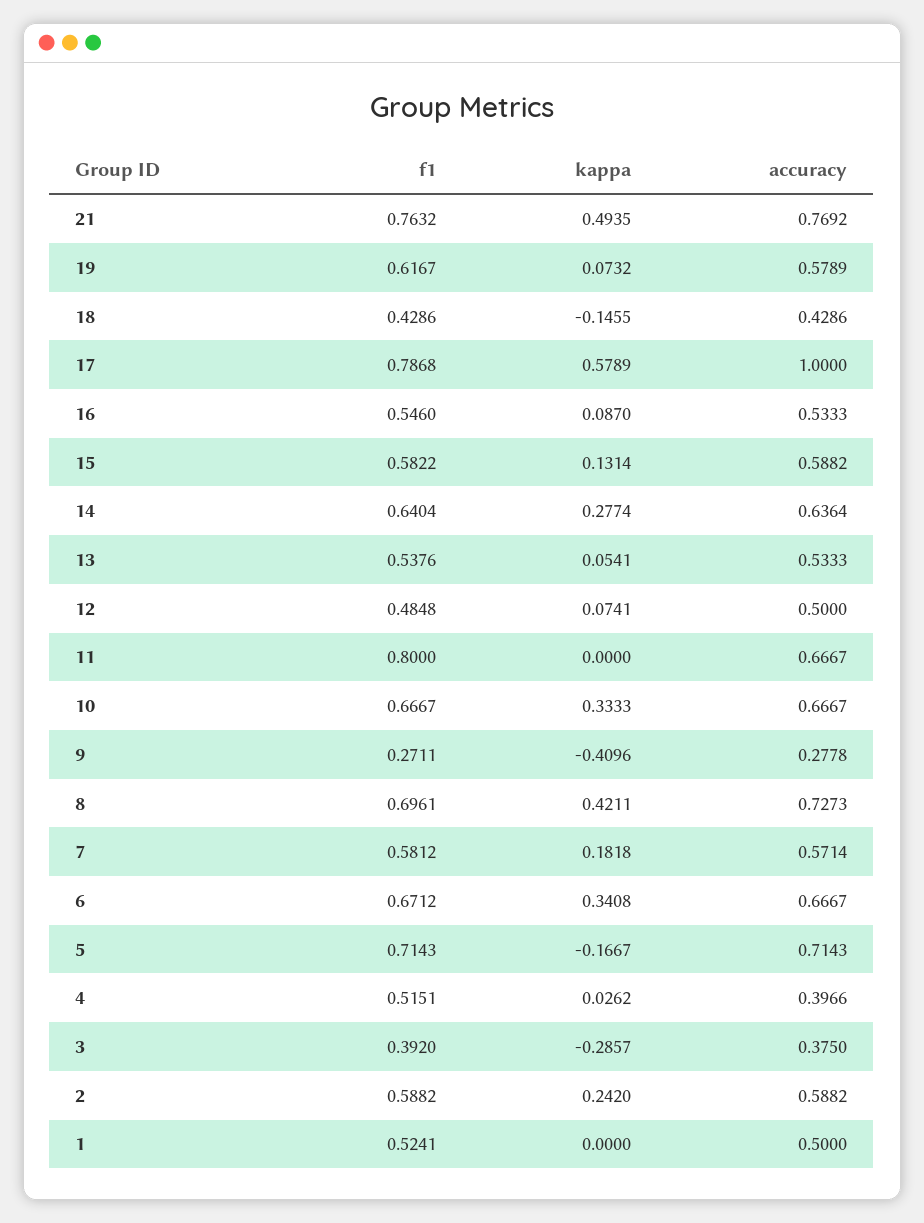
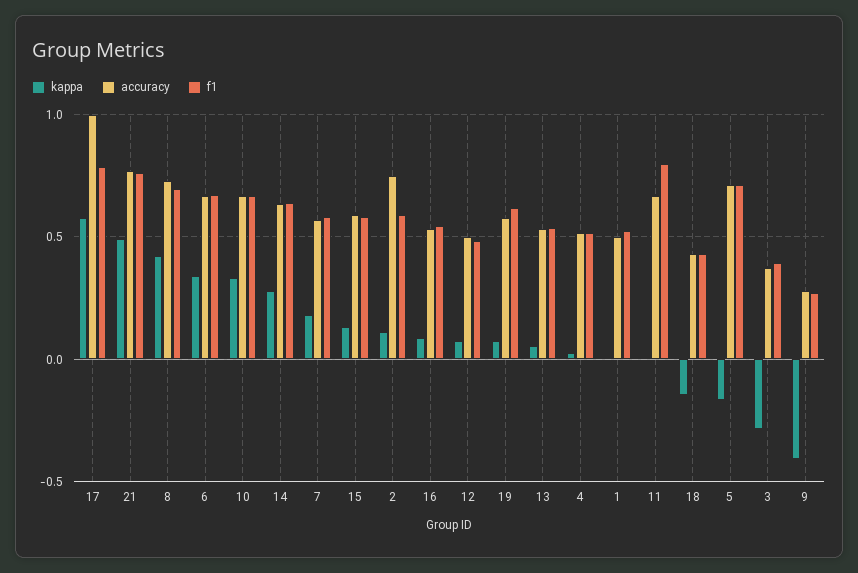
accuracy, 4: 0.3966 -> 0.5
kappa, 2: 0.242 -> 0.1
accuracy, 2: 0.5882 -> 0.75

